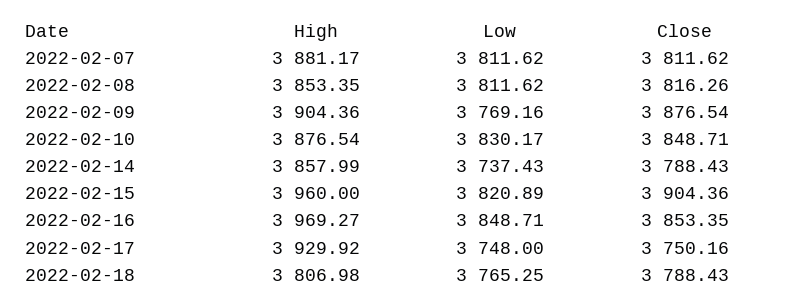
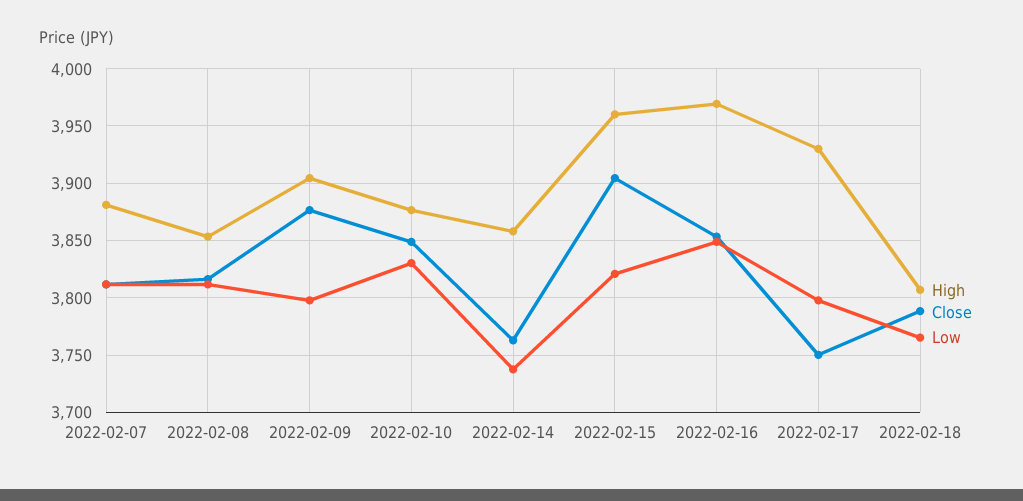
Low, 2022-02-09: 3769.16 -> 3800
Close, 2022-02-14: 3788.43 -> 3760
Low, 2022-02-17: 3748 -> 3800

